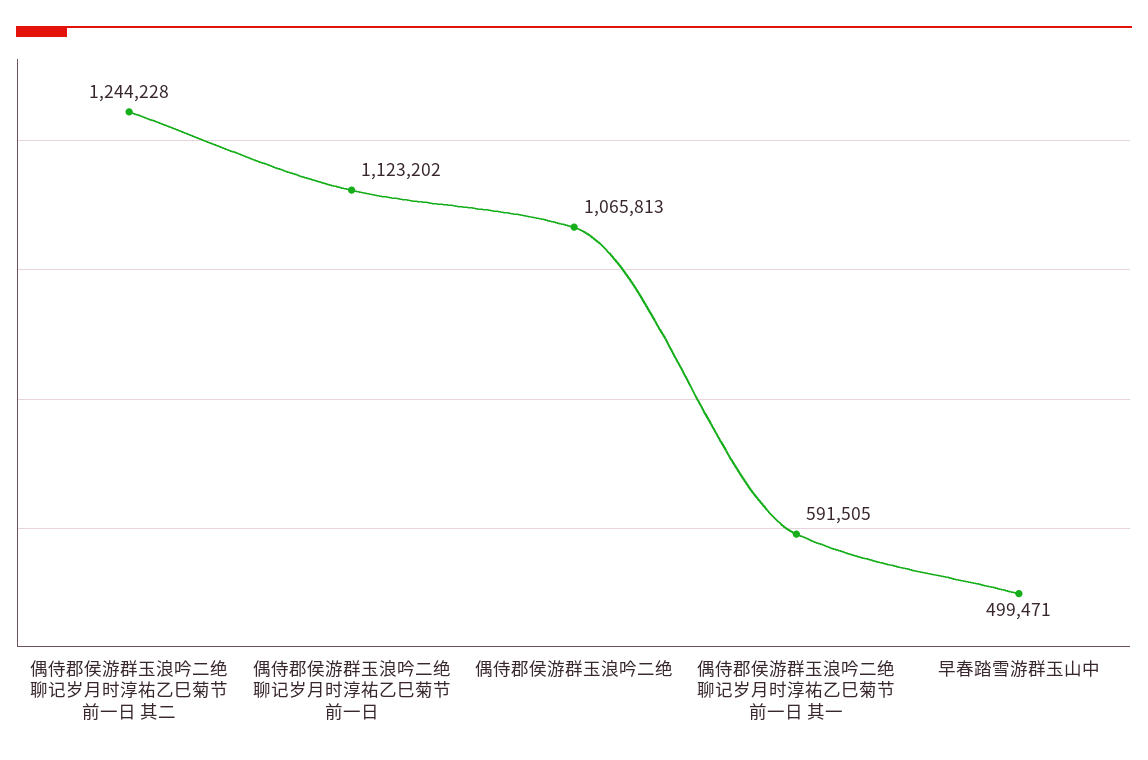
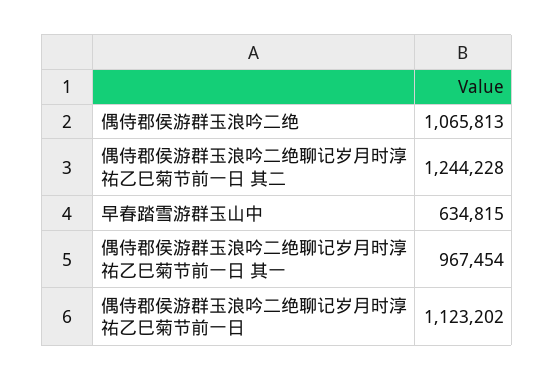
偶侍郡侯游群玉浪吟二绝聊记岁月时淳祐乙巳菊节前一日 其一: 591505 -> 967454
早春踏雪游群玉山中: 499471 -> 634815

